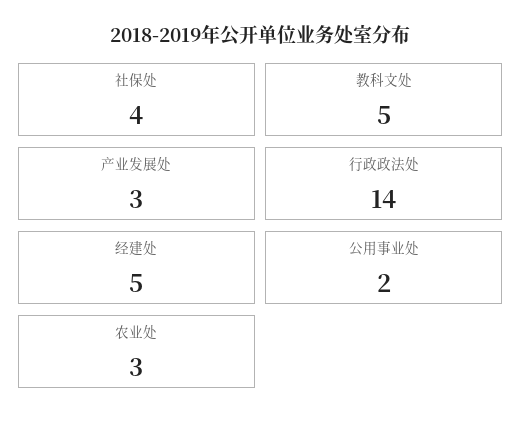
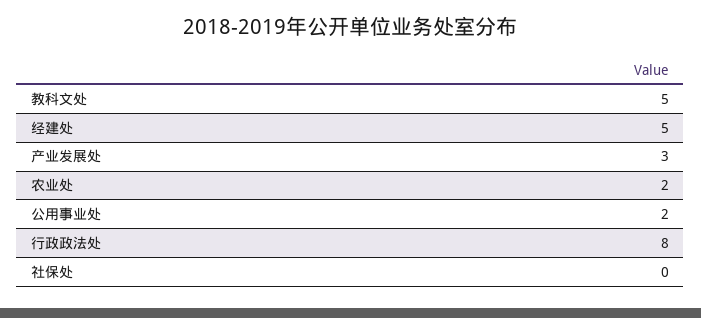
社保处: 4 -> 0
行政政法处: 14 -> 8
农业处: 3 -> 2

